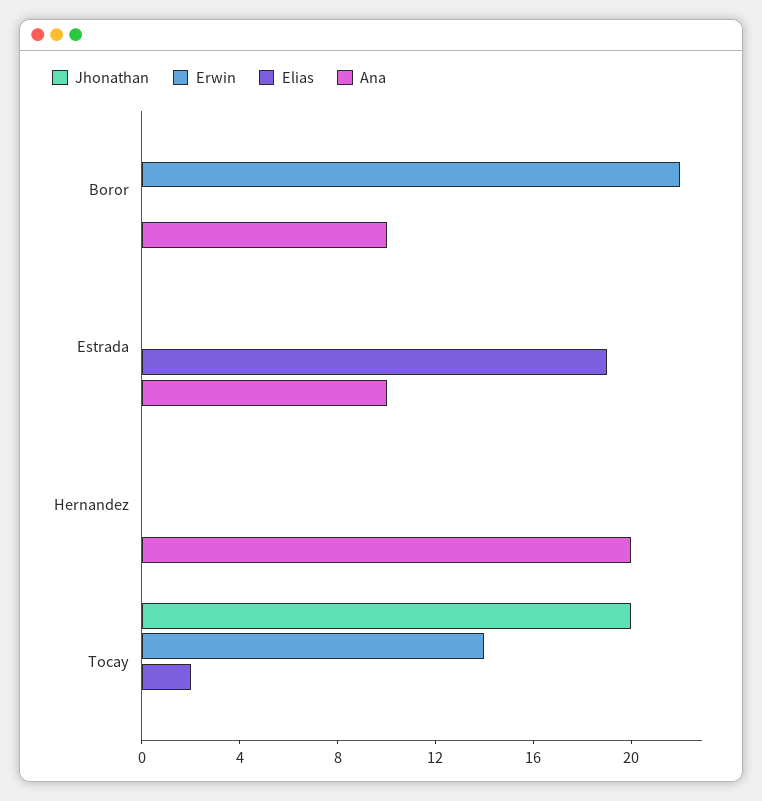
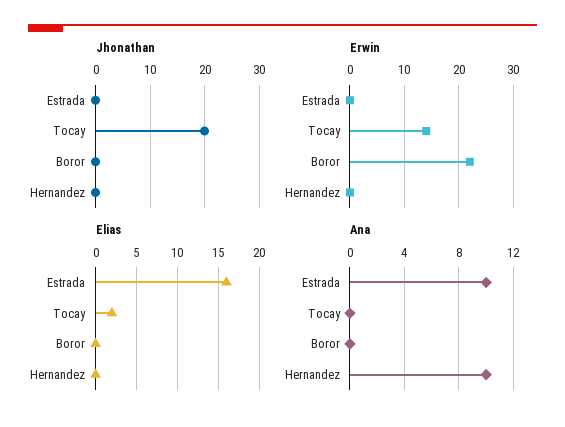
Ana, Boror: 10 -> 0
Elias, Estrada: 19 -> 16
Ana, Hernandez: 20 -> 10

